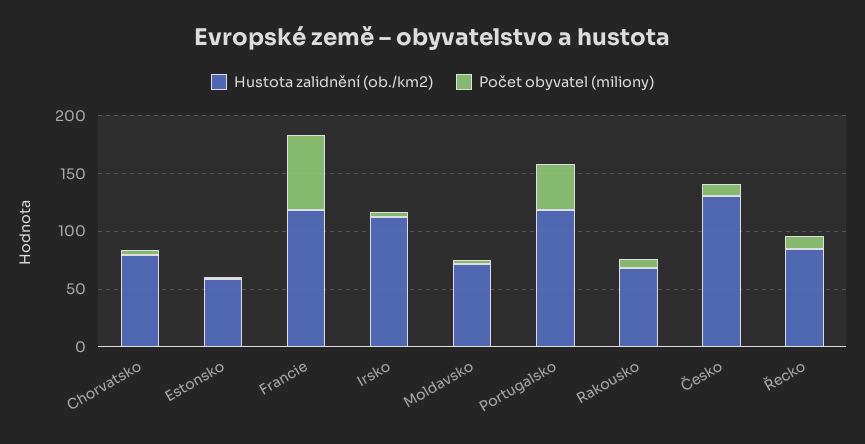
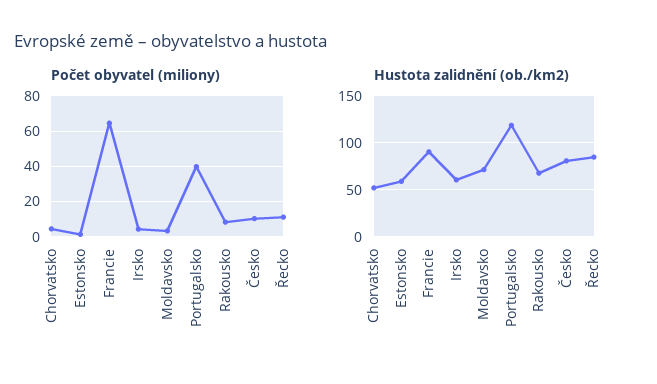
Hustota zalidnění (ob./km2), Chorvatsko: 80 -> 50
Hustota zalidnění (ob./km2), Francie: 120 -> 90
Hustota zalidnění (ob./km2), Irsko: 110 -> 60
Hustota zalidnění (ob./km2), Česko: 130 -> 80

